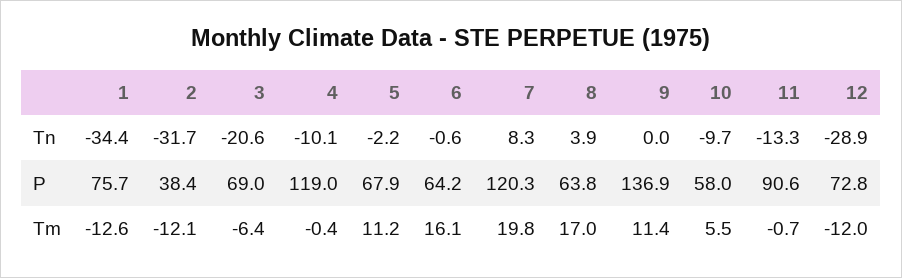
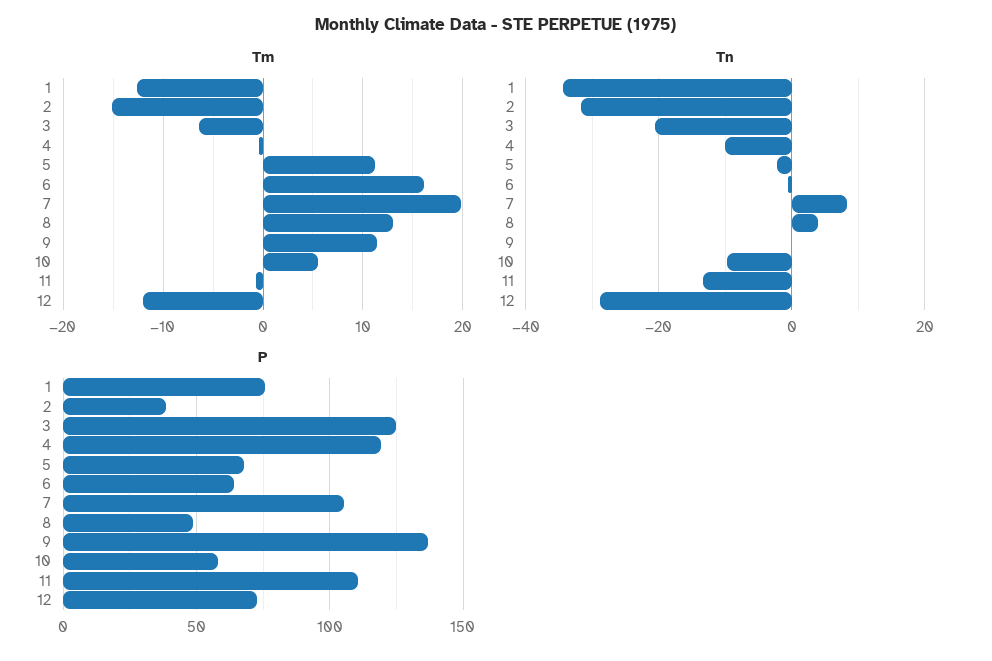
P, 3: 69 -> 125
P, 7: 120.3 -> 105
P, 8: 63.8 -> 50
P, 11: 90.6 -> 110
Tm, 2: -12.1 -> -15
Tm, 8: 17 -> 13

